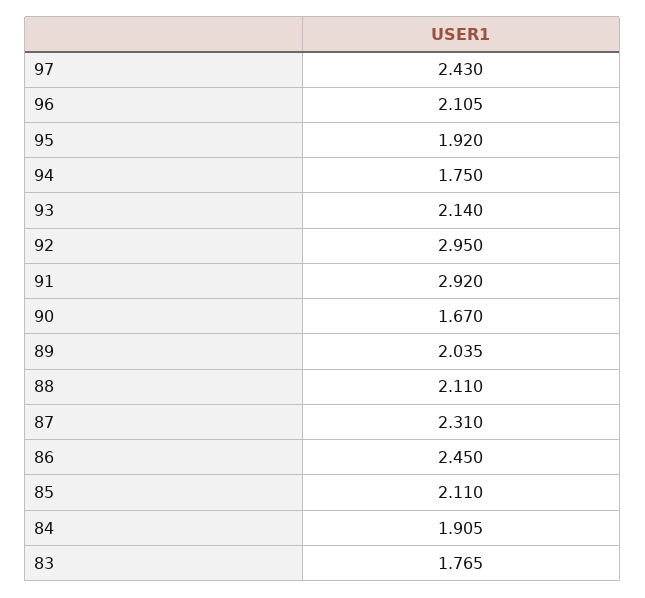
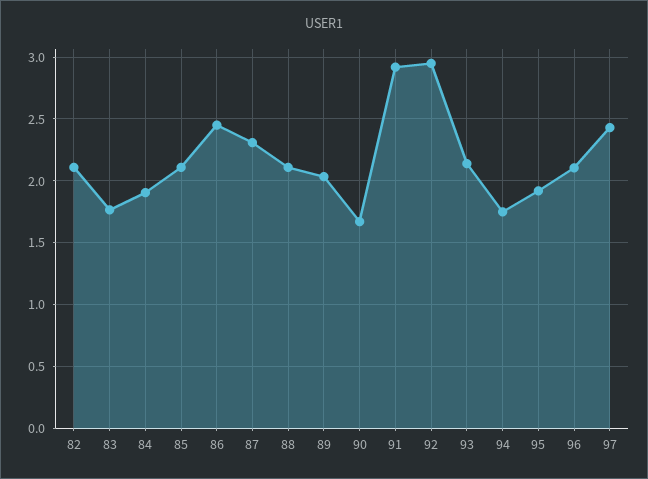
82: none -> 2.1

